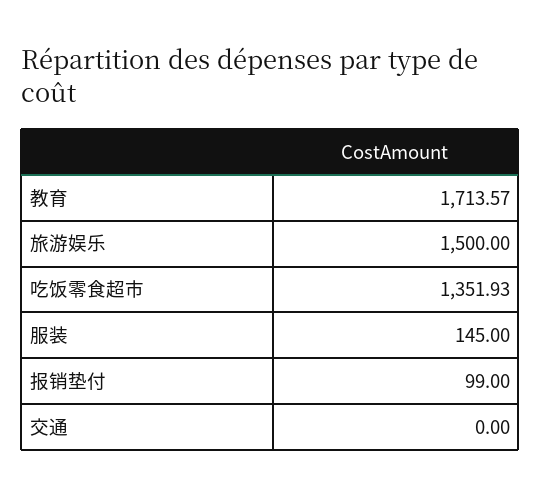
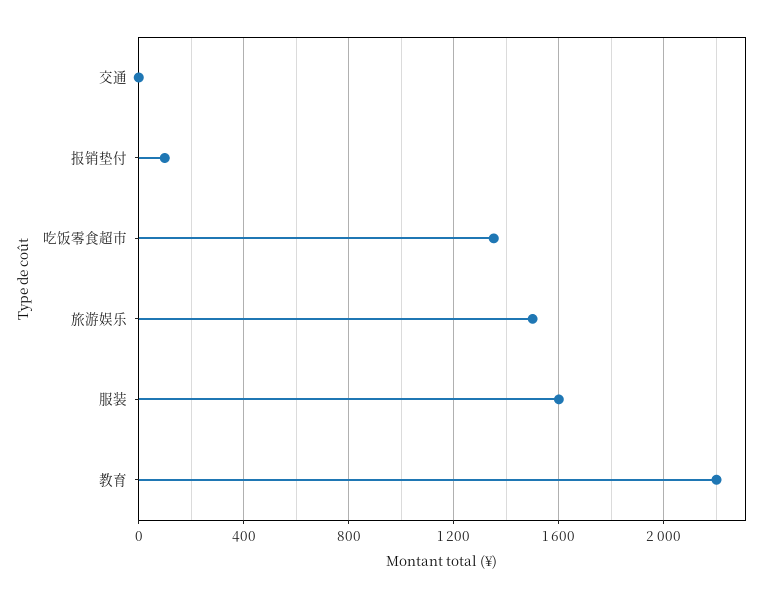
教育: 1713.57 -> 2200
服装: 145 -> 1600

